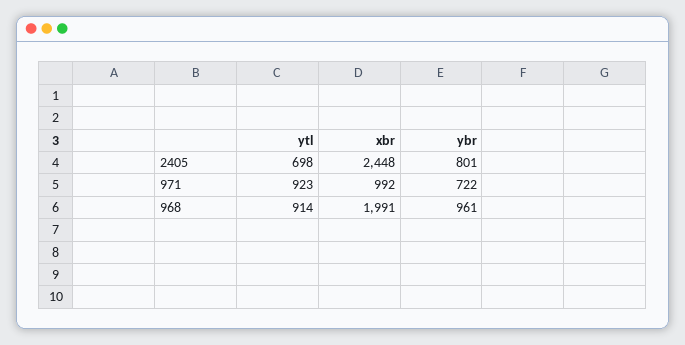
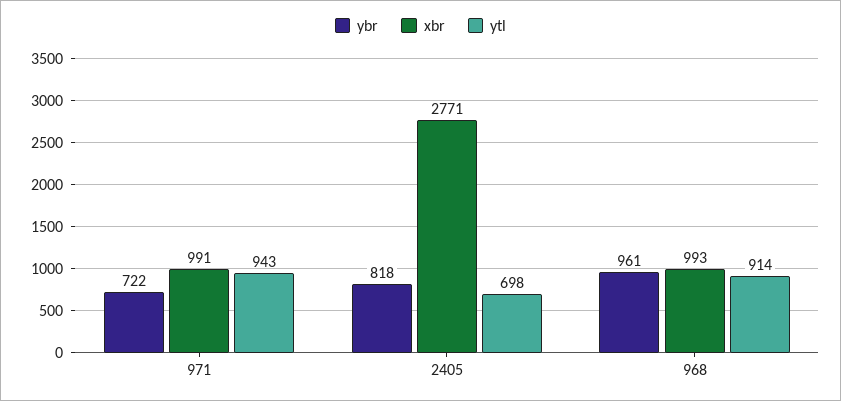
xbr, 2405: 2448 -> 2771
ybr, 2405: 801 -> 818
ytl, 971: 923 -> 943
xbr, 971: 992 -> 991
xbr, 968: 1991 -> 993

